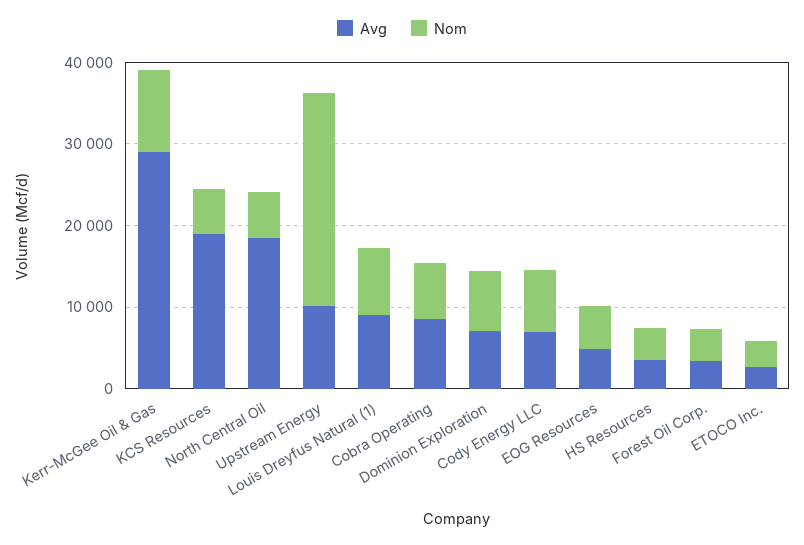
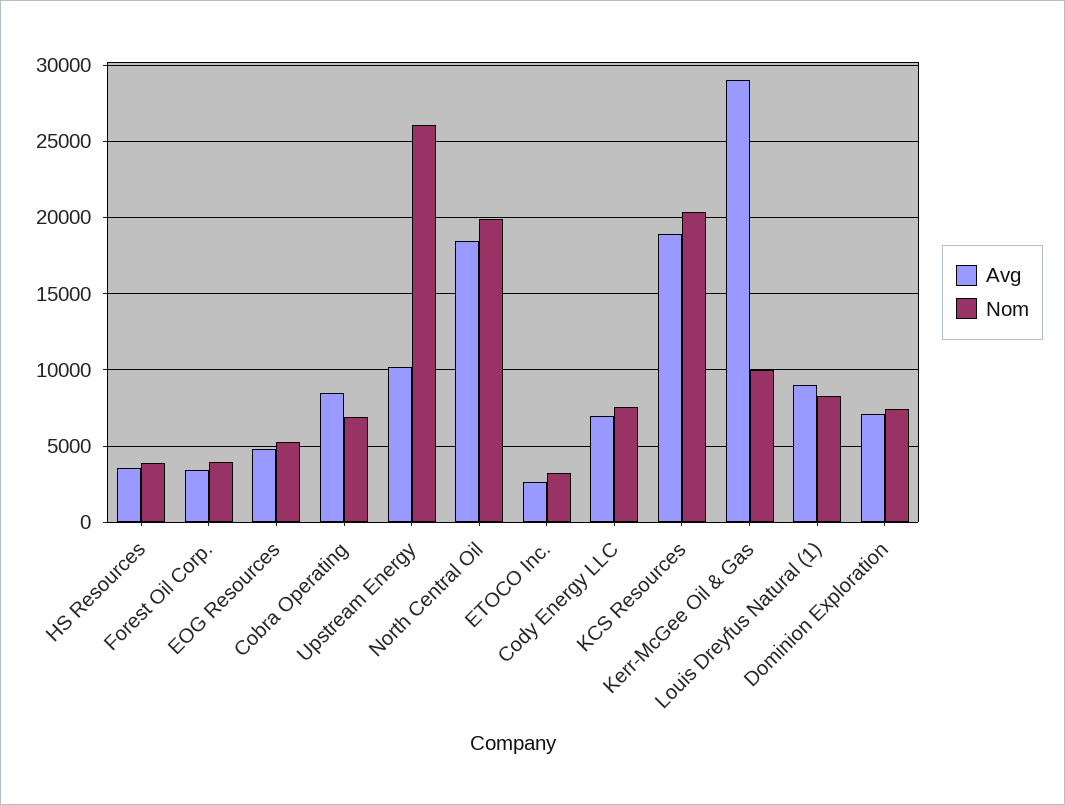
Nom, KCS Resources: 6000 -> 20500
Nom, North Central Oil: 6000 -> 20000

